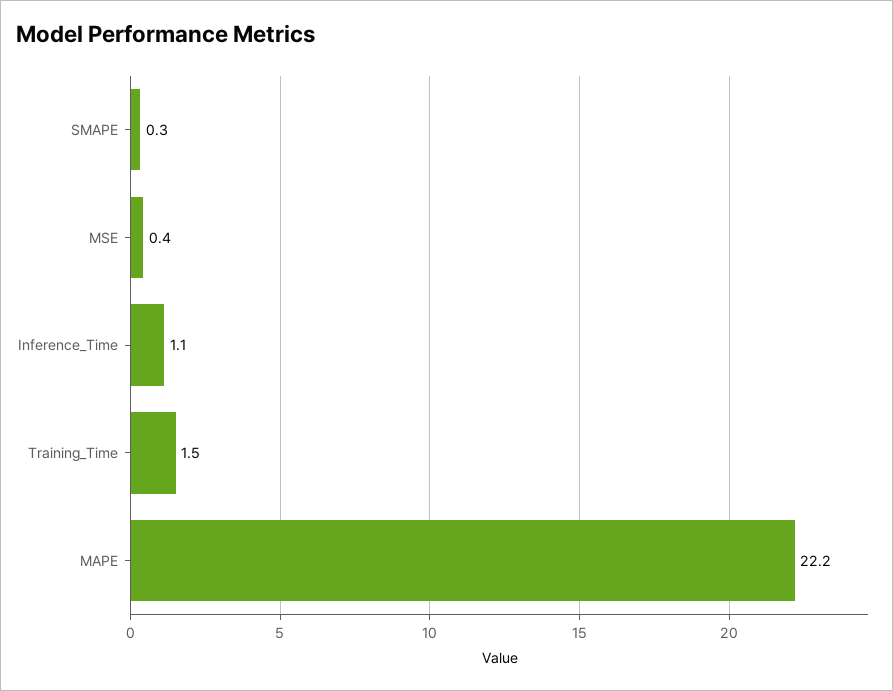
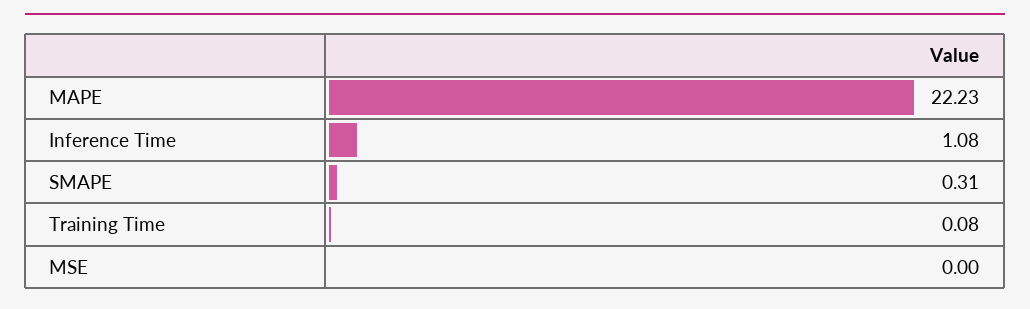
MSE: 0.4 -> 0
Training_Time: 1.5 -> 0.08

